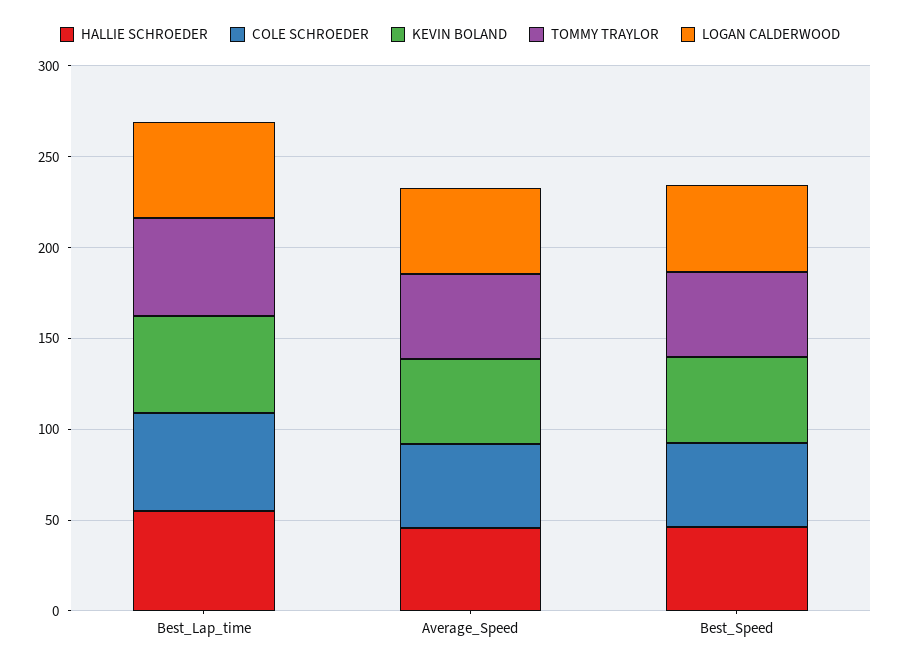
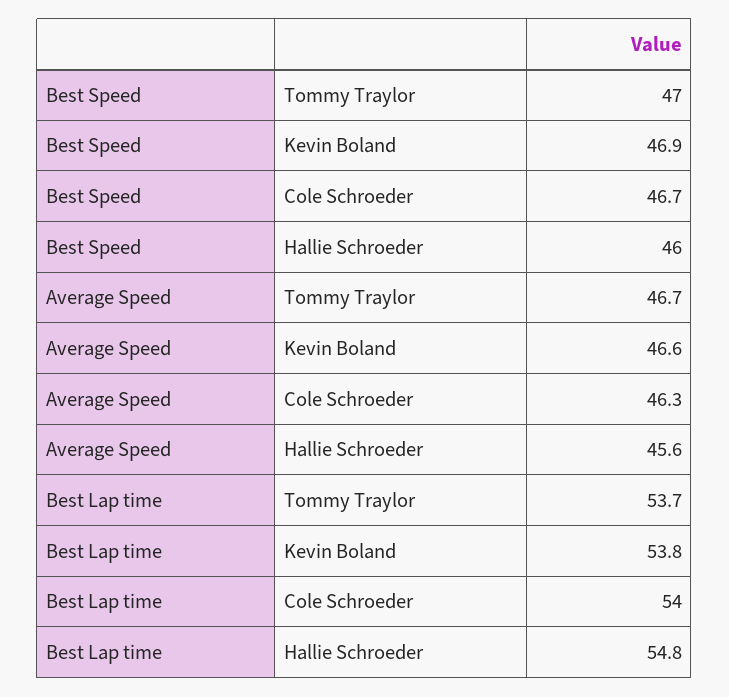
LOGAN CALDERWOOD, Best_Lap_time: 50 -> none
LOGAN CALDERWOOD, Average_Speed: 50 -> none
LOGAN CALDERWOOD, Best_Speed: 50 -> none

